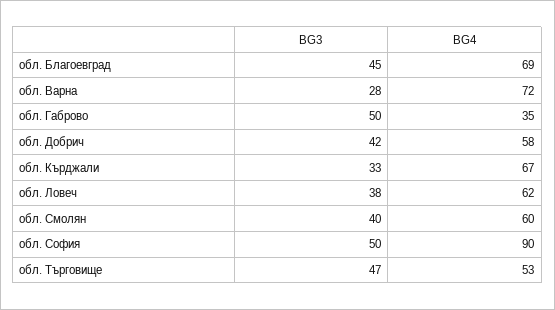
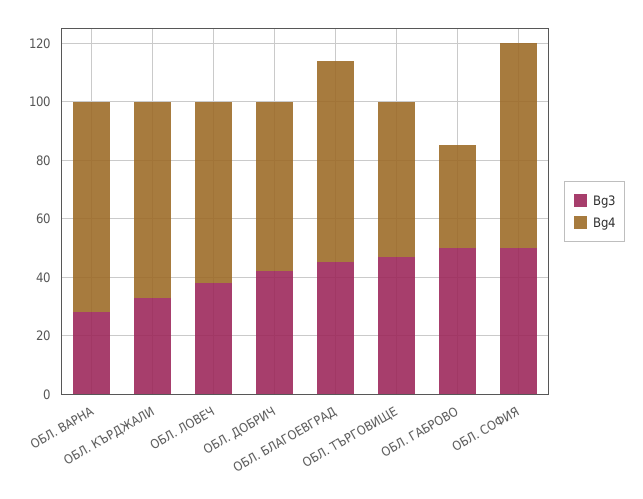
BG3, обл. Смолян: 40 -> none
BG4, обл. Смолян: 60 -> none
BG4, обл. София: 90 -> 70

